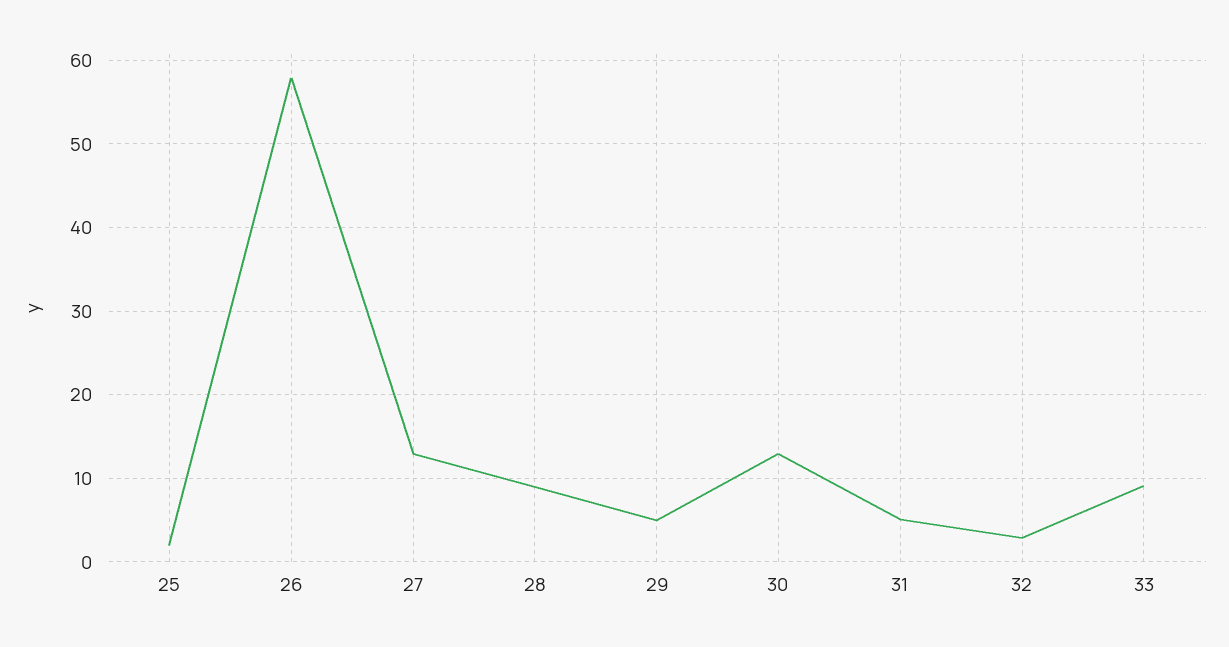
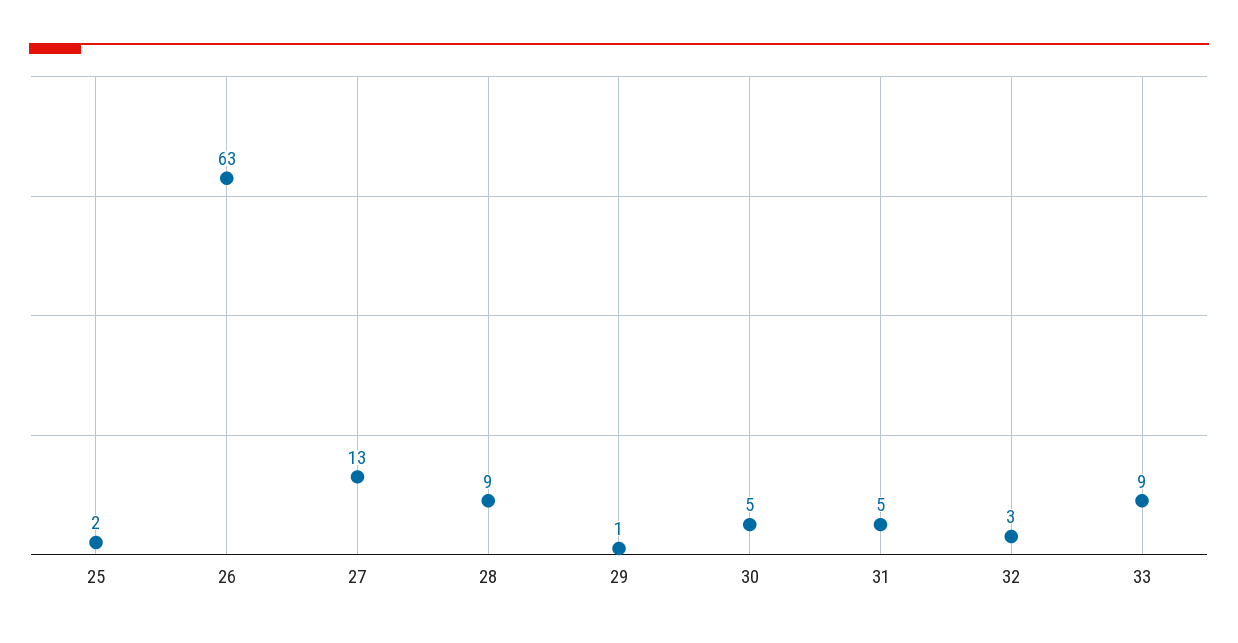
26: 58 -> 63
29: 5 -> 1
30: 13 -> 5

